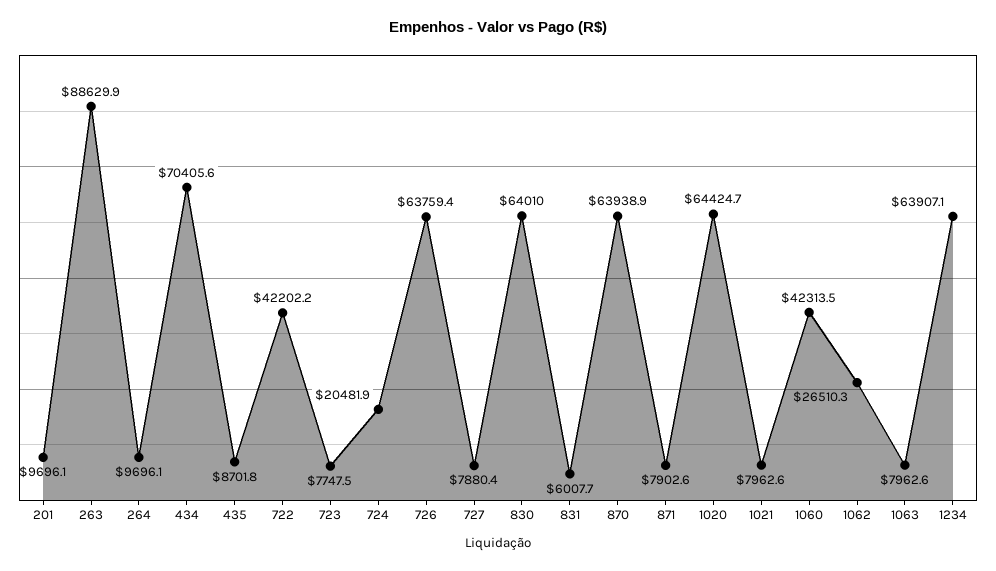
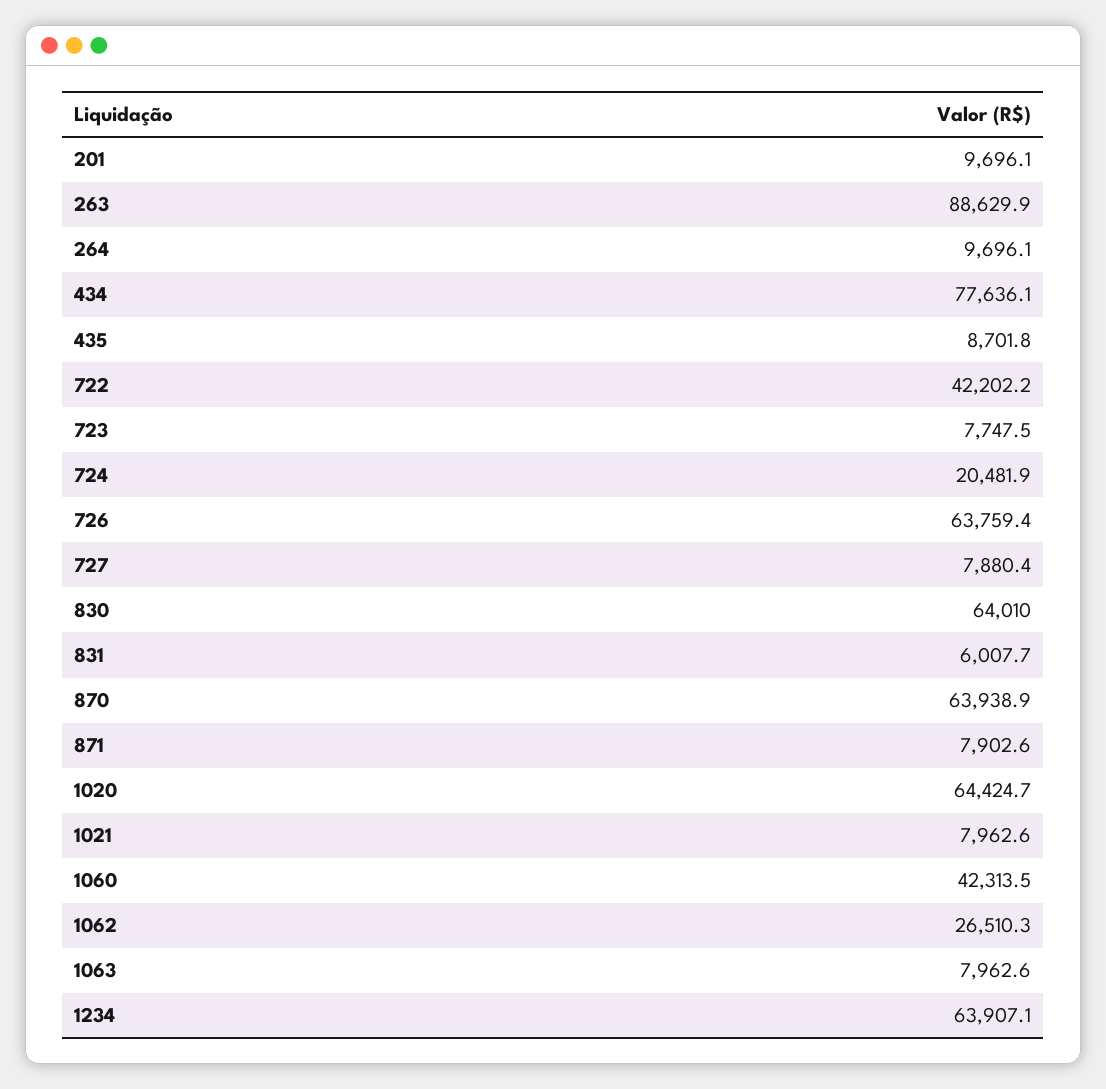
434: 70405.6 -> 77636.1

